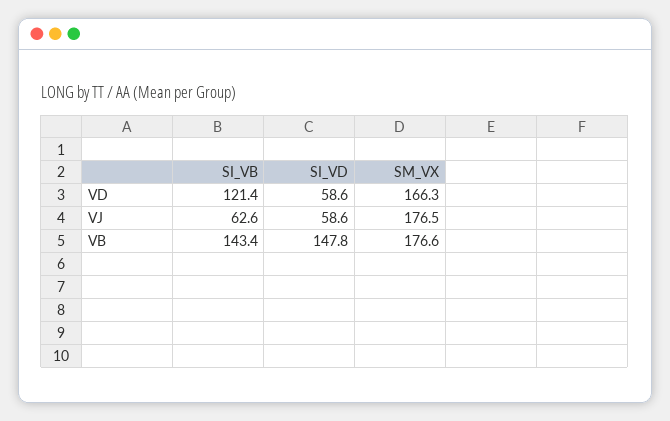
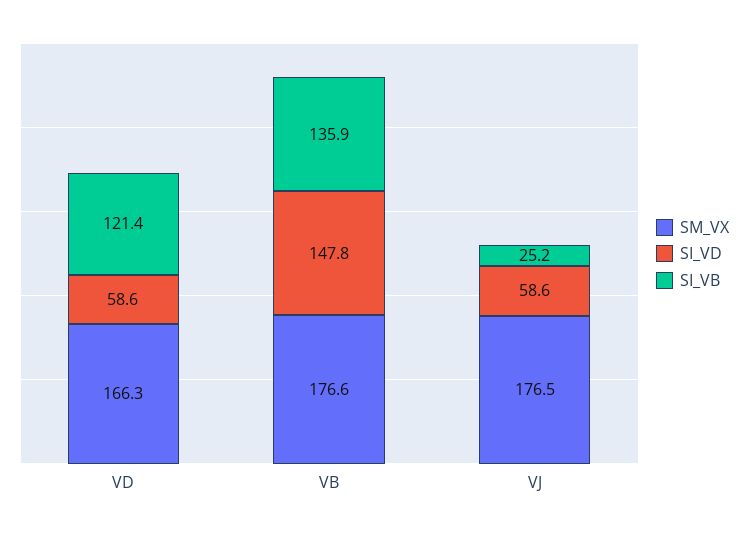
SI_VB, VJ: 62.6 -> 25.2
SI_VB, VB: 143.4 -> 135.9

